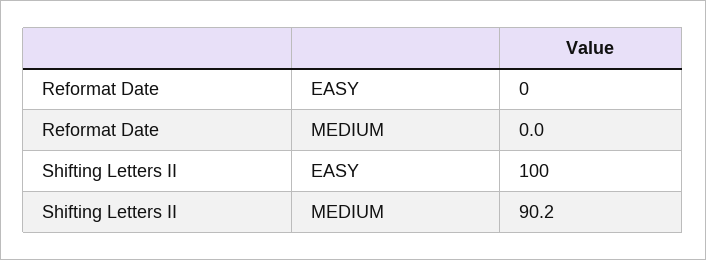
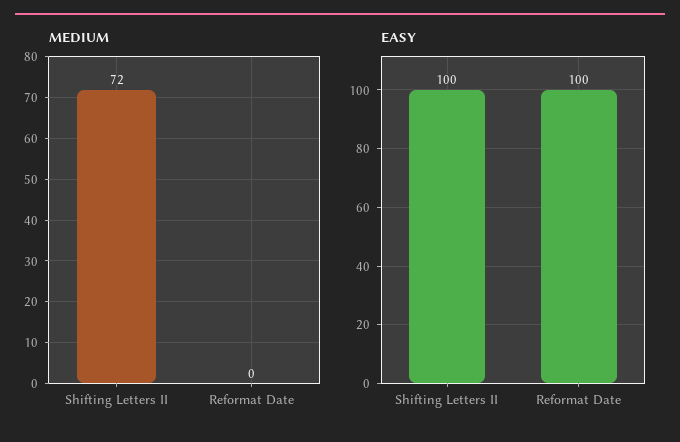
EASY, Reformat Date: 0 -> 100
MEDIUM, Shifting Letters II: 90.2 -> 72

